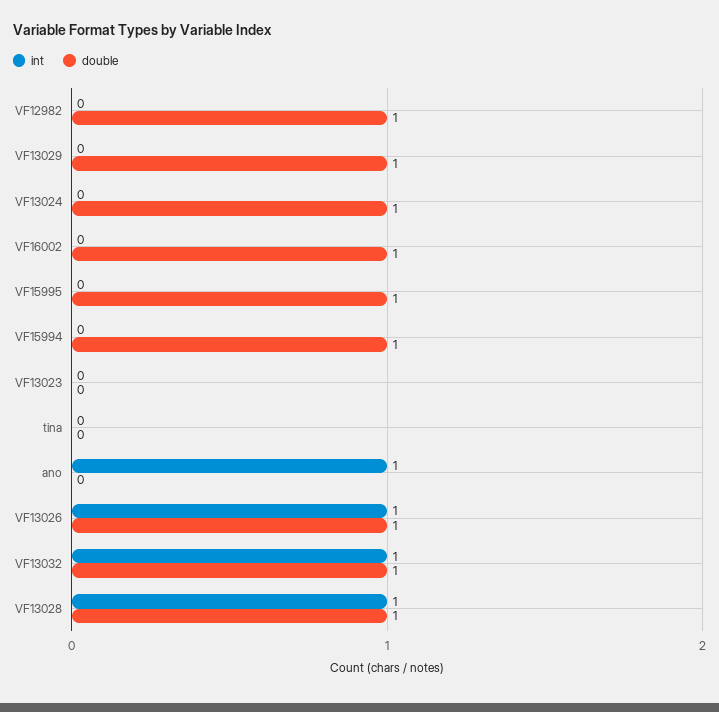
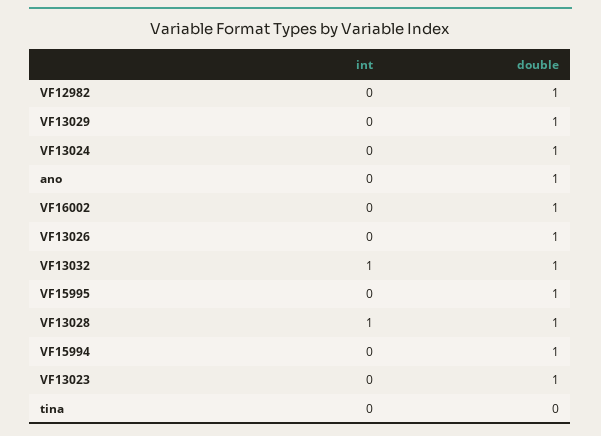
double, VF13023: 0 -> 1
int, ano: 1 -> 0
double, ano: 0 -> 1
int, VF13026: 1 -> 0

